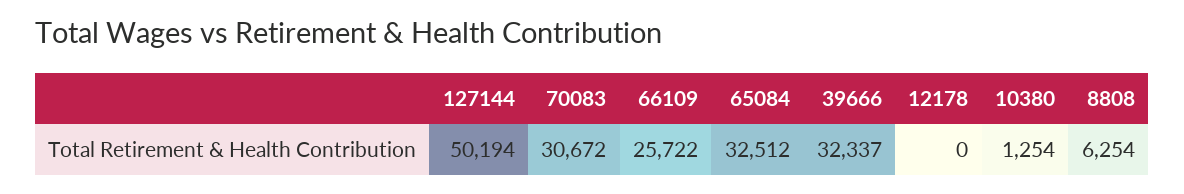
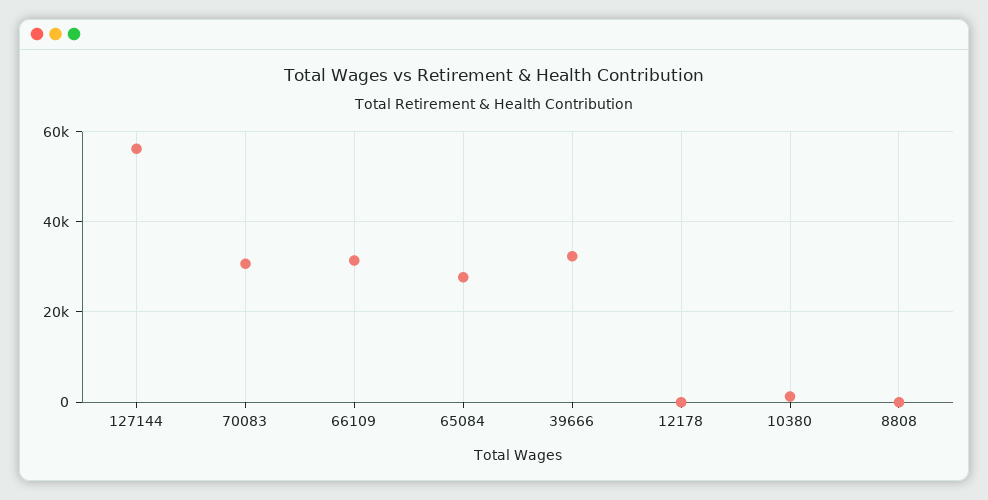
127144: 50194 -> 56000
66109: 25722 -> 32000
65084: 32512 -> 28000
8808: 6254 -> 0

